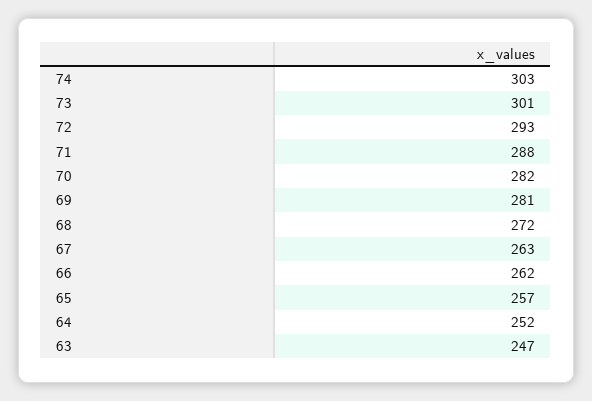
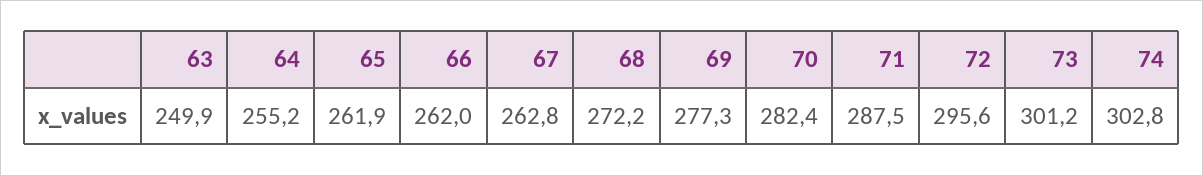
72: 293 -> 295.6
69: 281 -> 277.3
65: 257 -> 261.9
64: 252 -> 255.2
63: 247 -> 249.9

